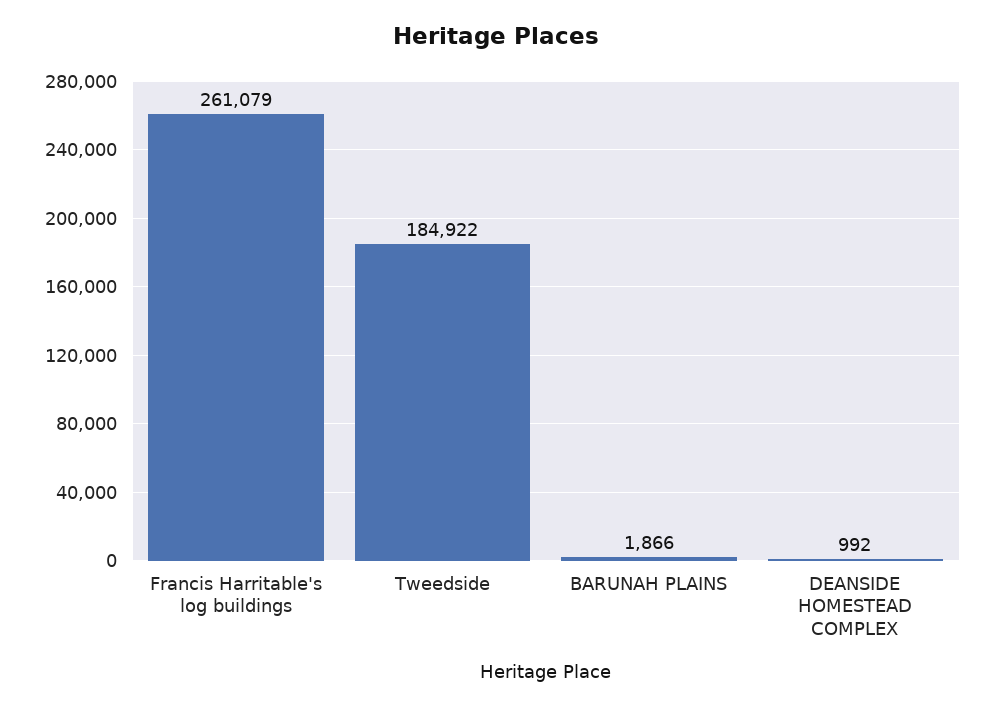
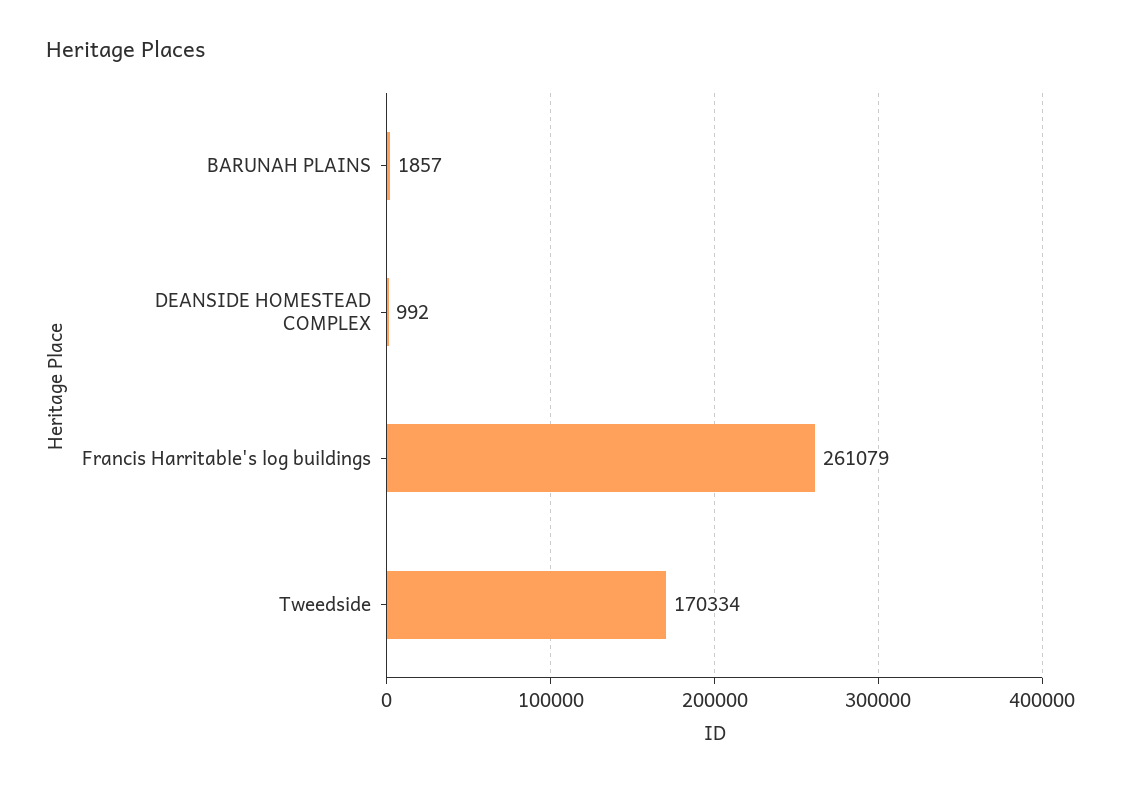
Tweedside: 184922 -> 170334
BARUNAH PLAINS: 1866 -> 1857

